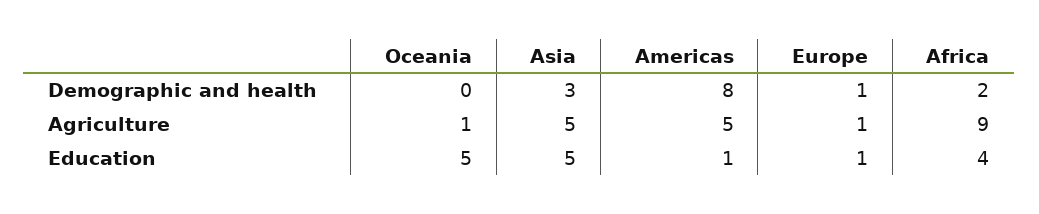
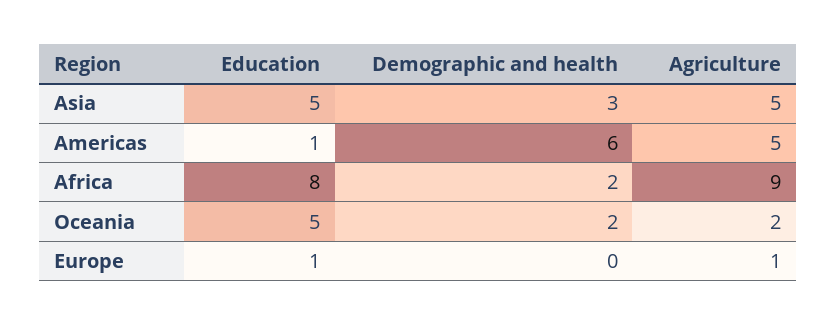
Oceania, Demographic and health: 0 -> 2
Americas, Demographic and health: 8 -> 6
Europe, Demographic and health: 1 -> 0
Oceania, Agriculture: 1 -> 2
Africa, Education: 4 -> 8

